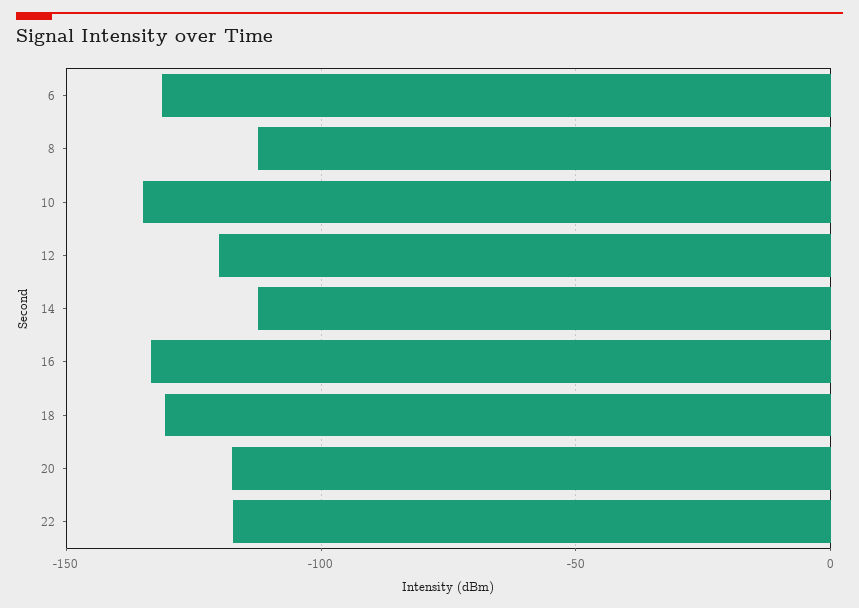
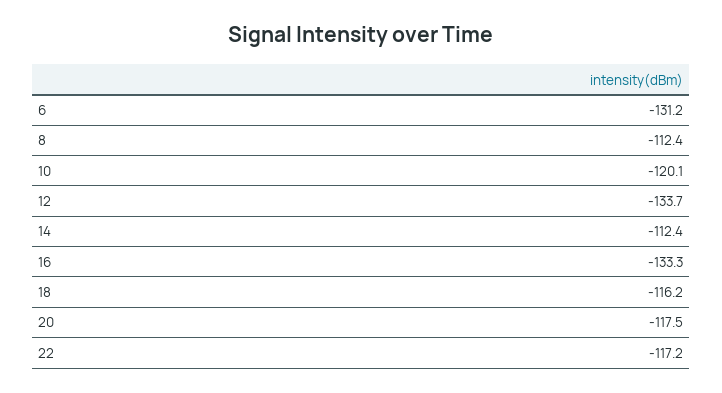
10: -135 -> -120.1
12: -120 -> -133.7
18: -130 -> -116.2

